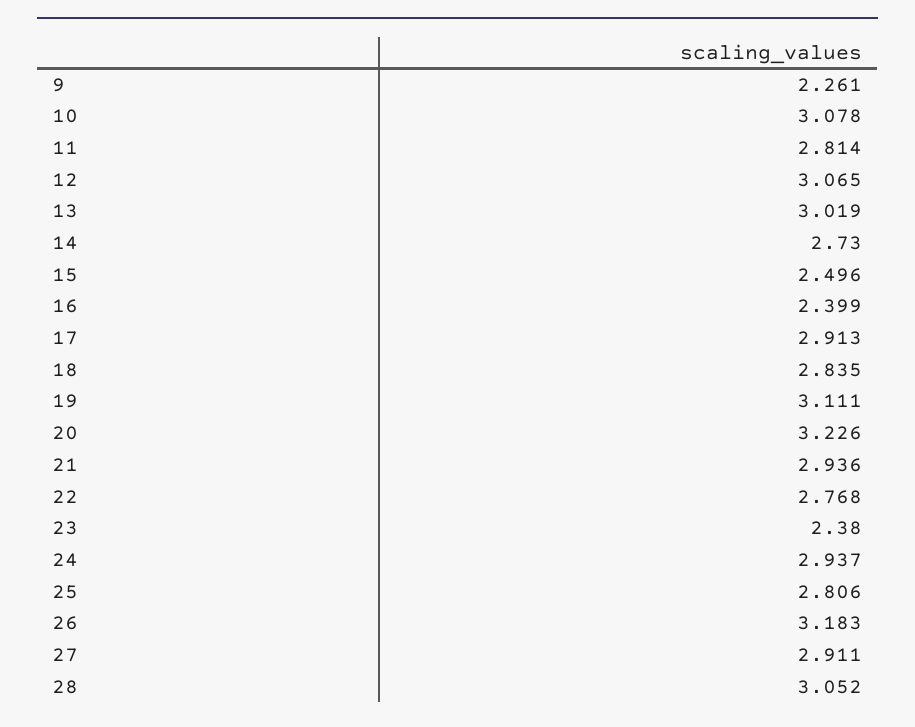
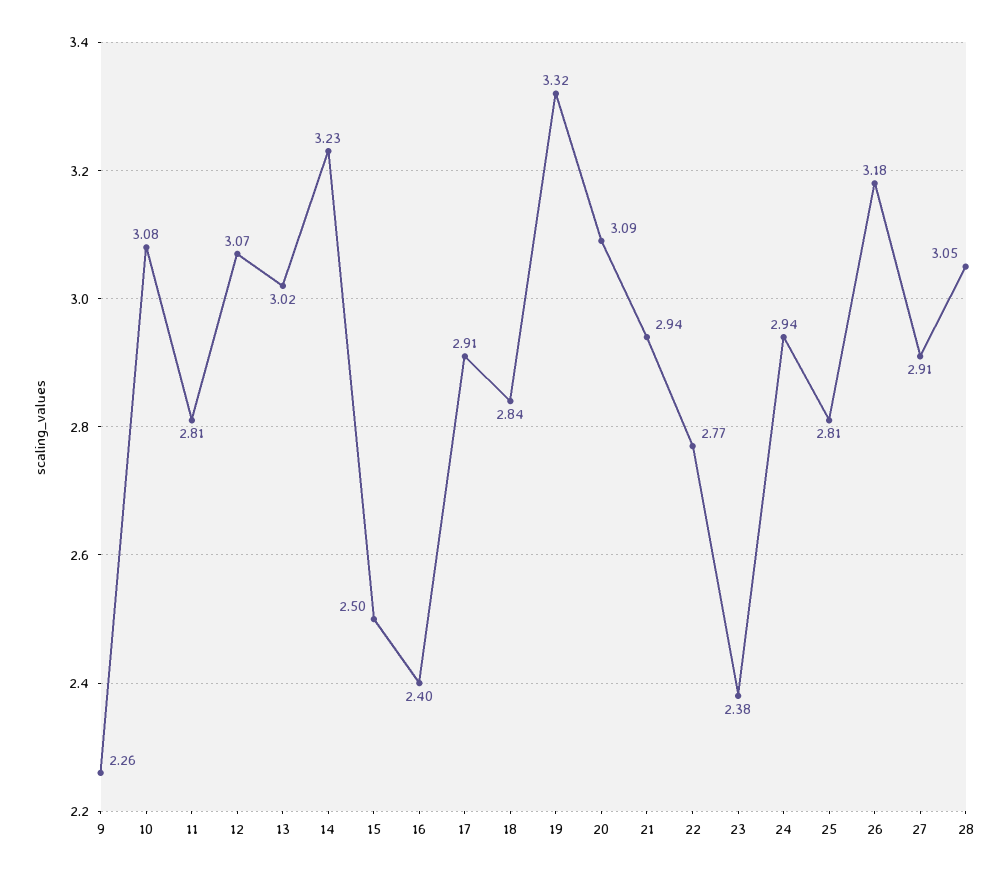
14: 2.73 -> 3.23
19: 3.111 -> 3.32
20: 3.226 -> 3.09

